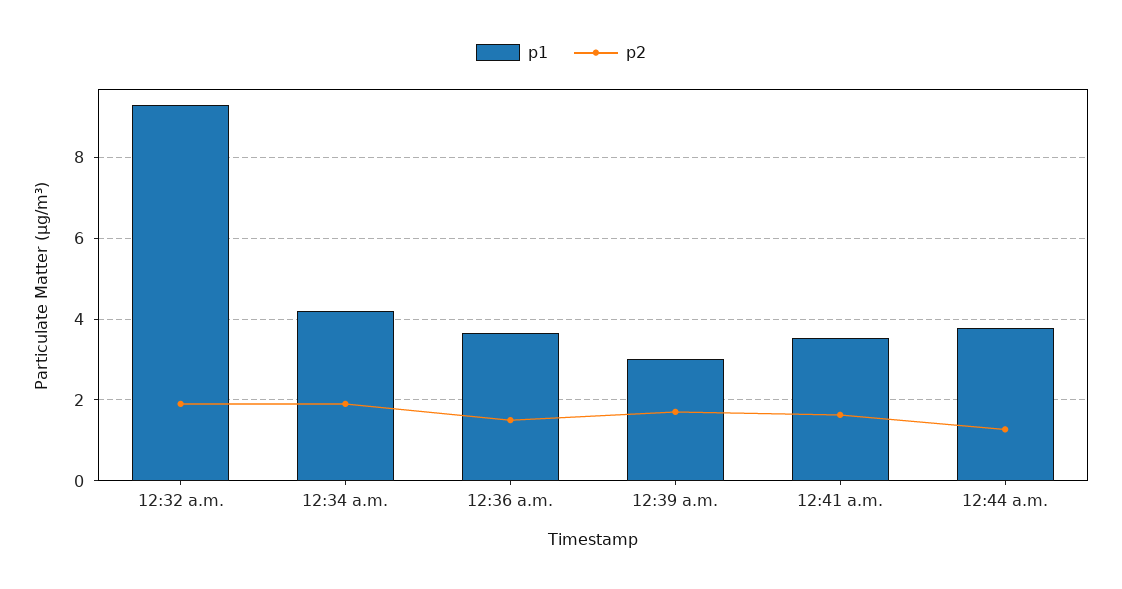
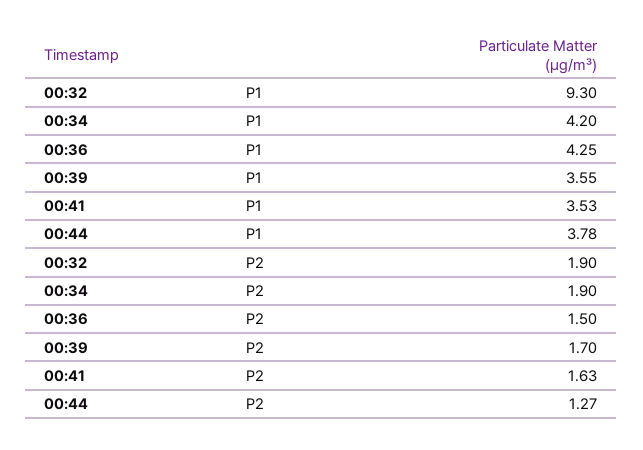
p1, 12:36 a.m.: 3.6 -> 4.25
p1, 12:39 a.m.: 3 -> 3.55

